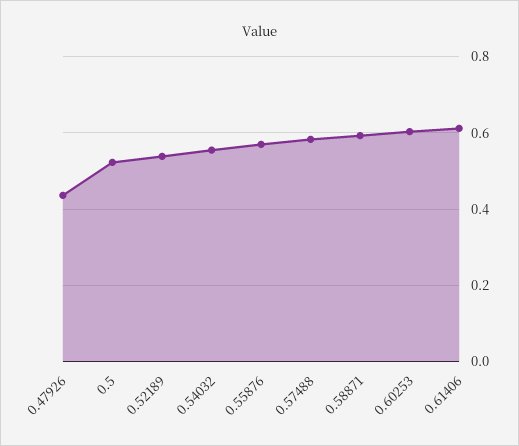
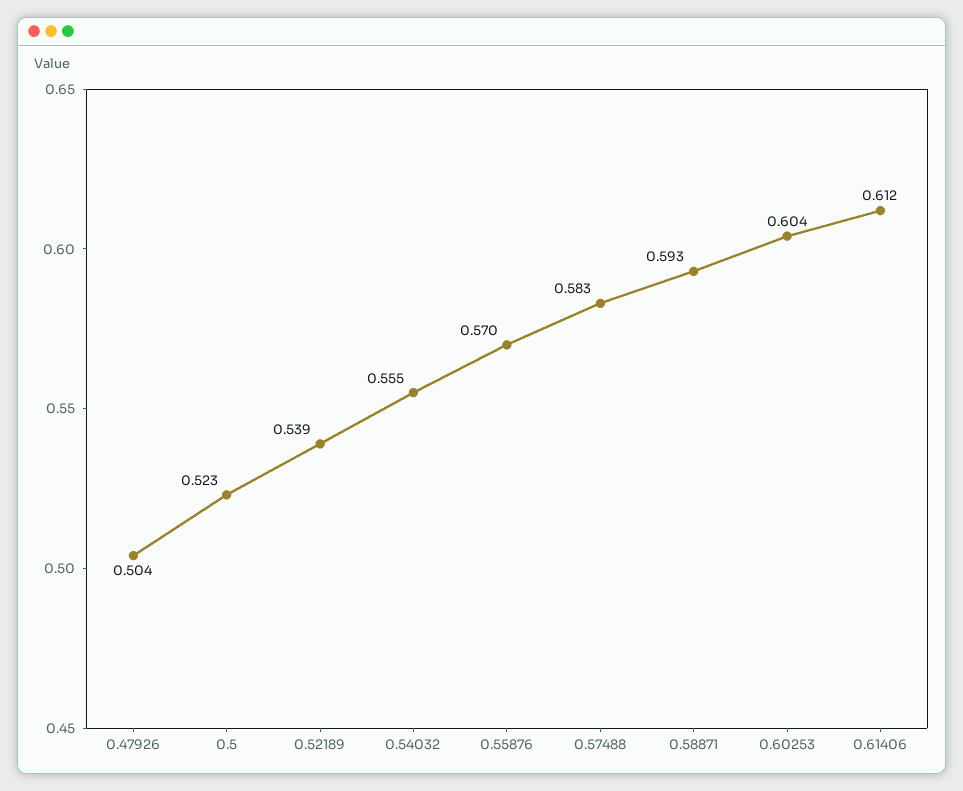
0.47926: 0.44 -> 0.504

